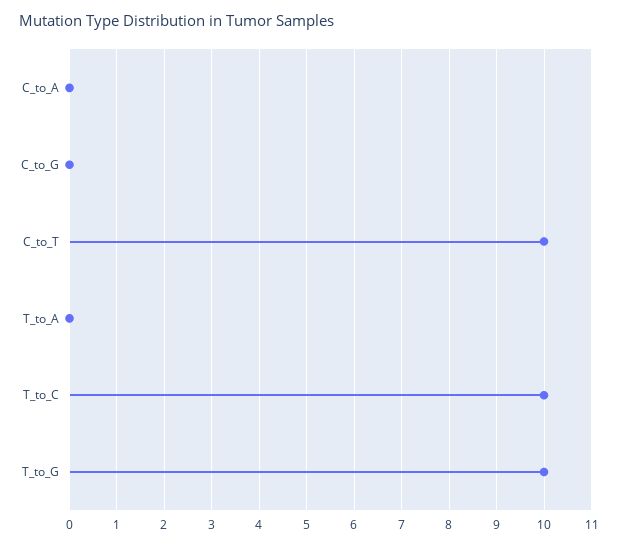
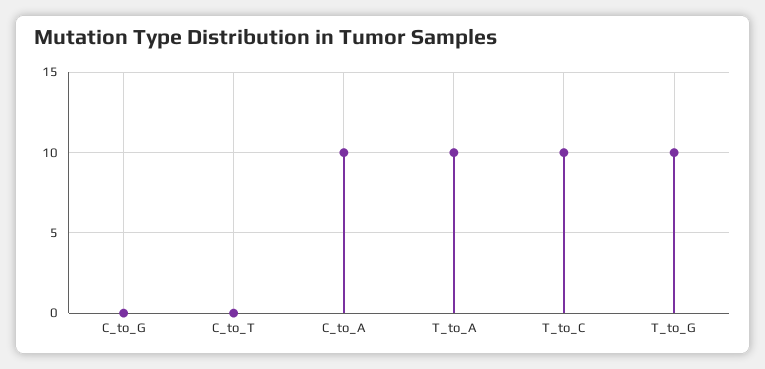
C_to_A: 0 -> 10
C_to_T: 10 -> 0
T_to_A: 0 -> 10

